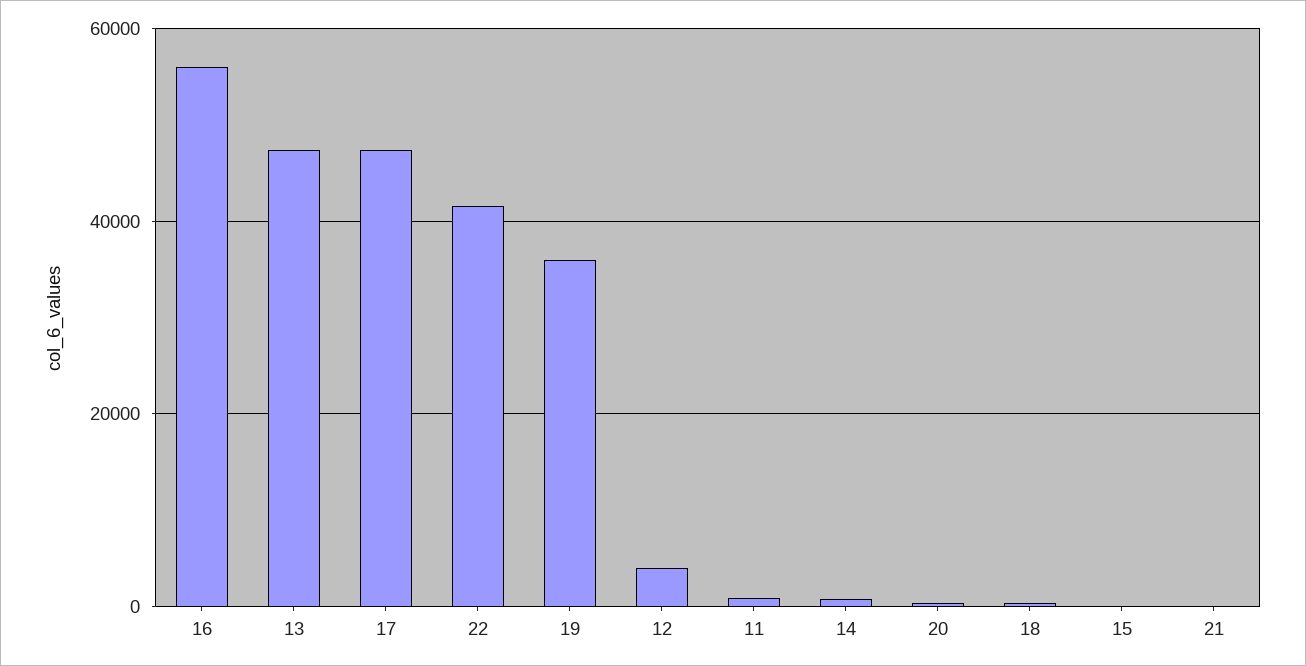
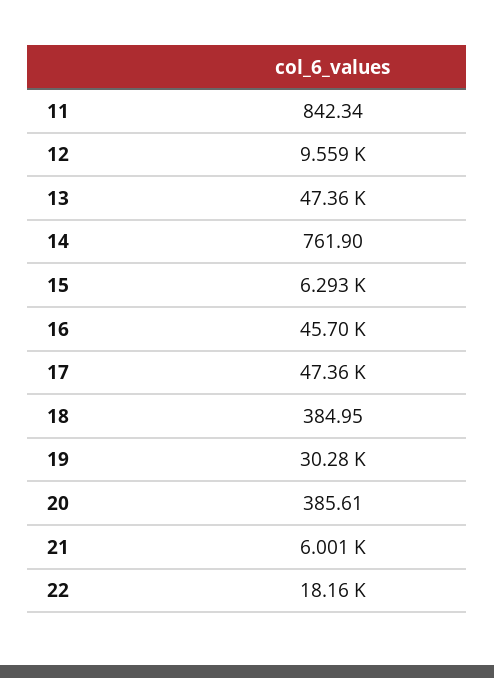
16: 56000 -> 45700
22: 42000 -> 18160
19: 36000 -> 30280
12: 4000 -> 9559
15: 0 -> 6293
21: 0 -> 6001

